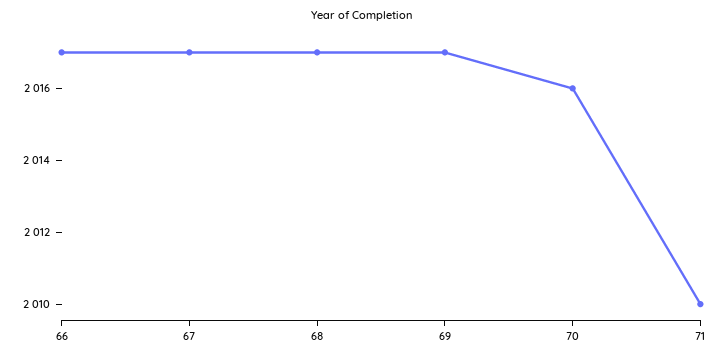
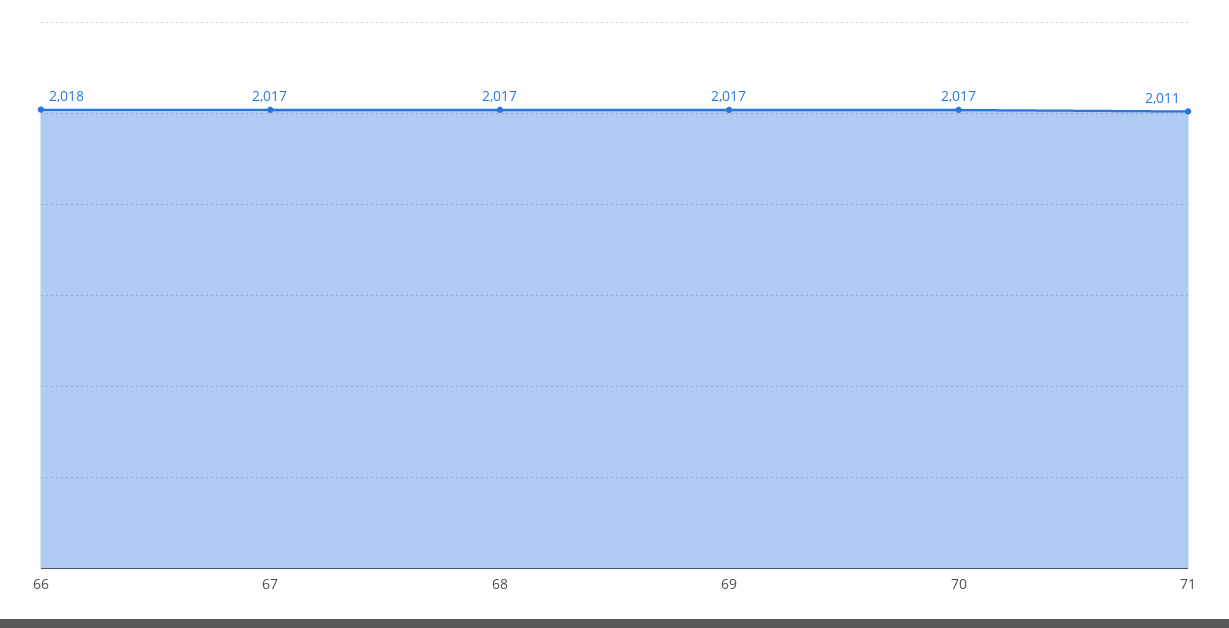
66: 2017 -> 2018
70: 2016 -> 2017
71: 2010 -> 2011

